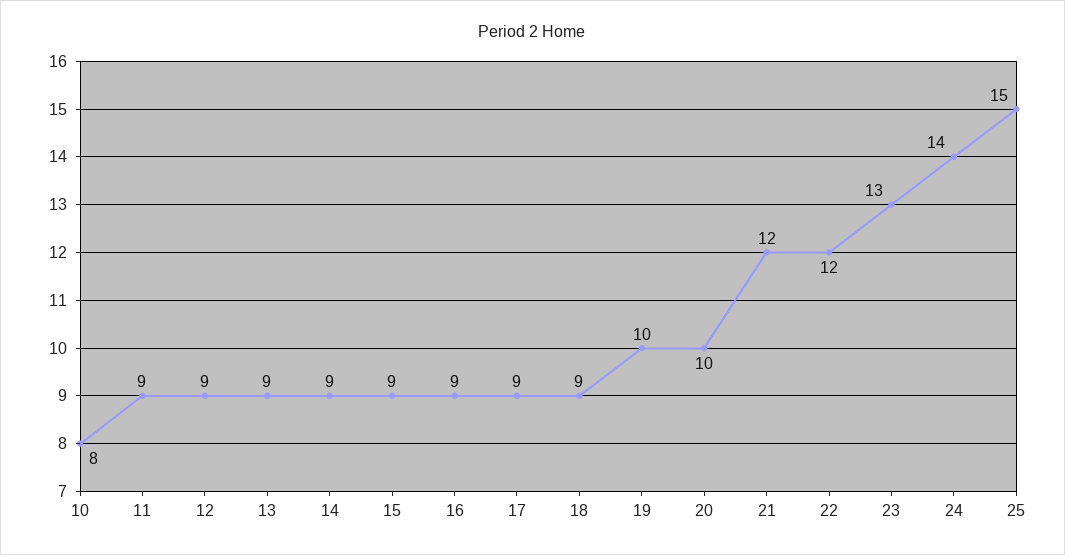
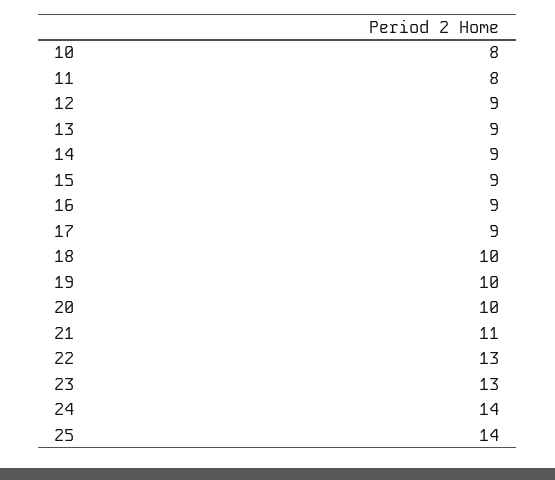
11: 9 -> 8
18: 9 -> 10
21: 12 -> 11
22: 12 -> 13
25: 15 -> 14

